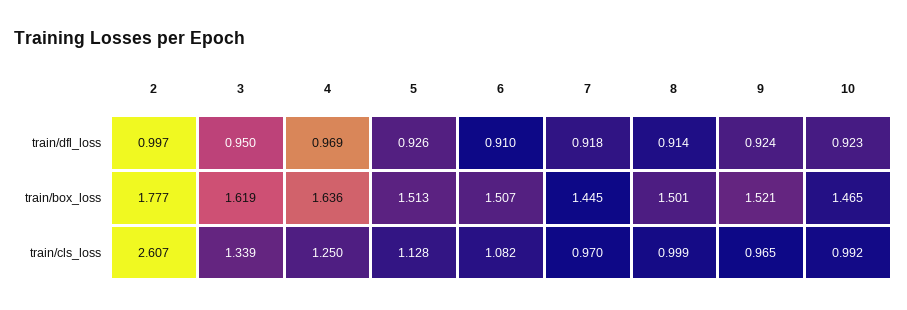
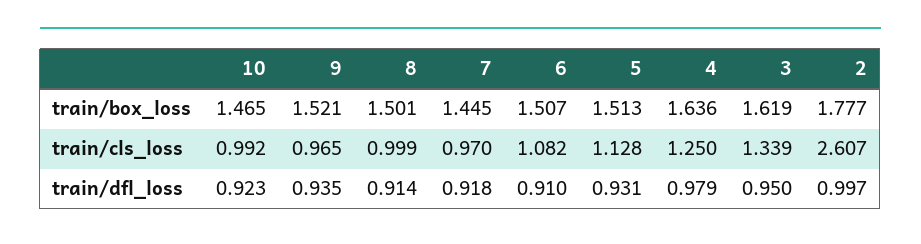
4, train/dfl_loss: 0.969 -> 0.979
5, train/dfl_loss: 0.926 -> 0.931
9, train/dfl_loss: 0.924 -> 0.935

